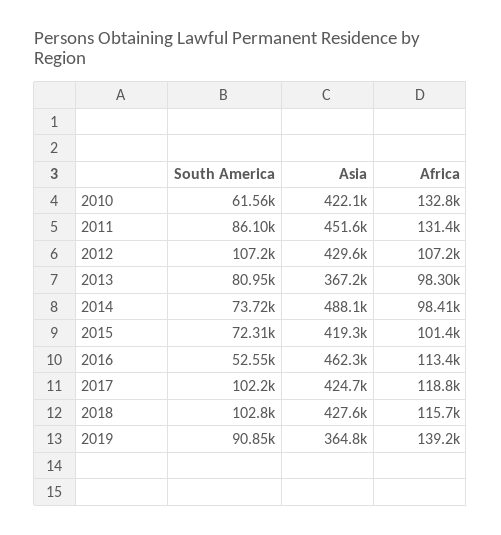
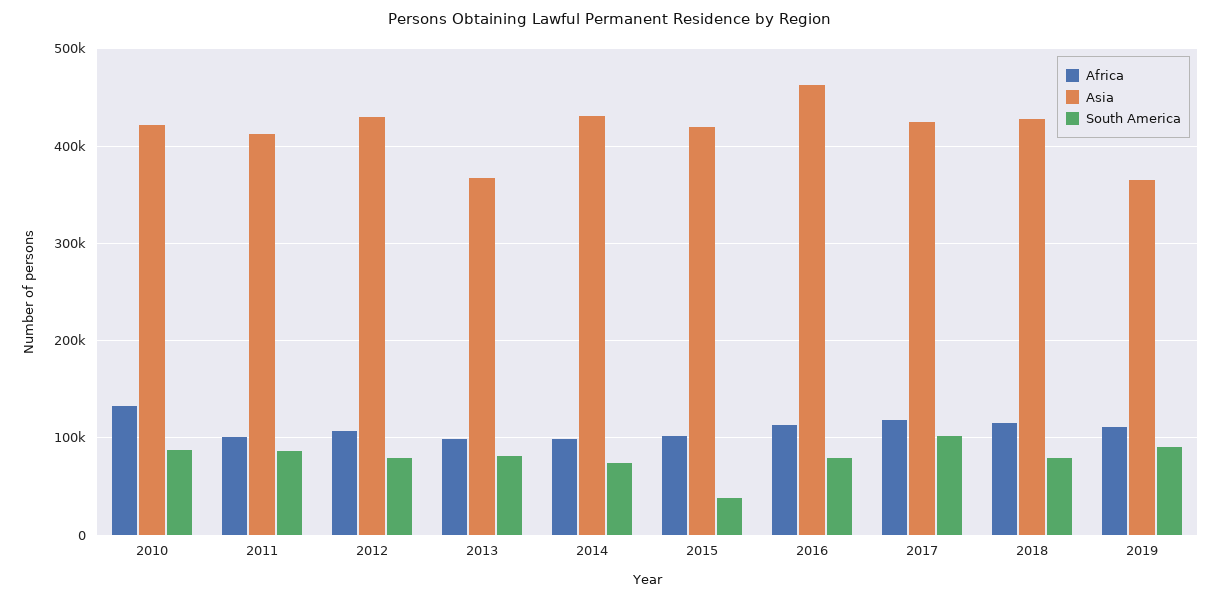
South America, 2010: 61560 -> 90000
Asia, 2011: 451600 -> 410000
Africa, 2011: 131400 -> 100000
South America, 2012: 107200 -> 80000
Asia, 2014: 488100 -> 430000
South America, 2015: 72310 -> 40000
South America, 2016: 52550 -> 80000
South America, 2018: 102800 -> 80000
Africa, 2019: 139200 -> 110000

